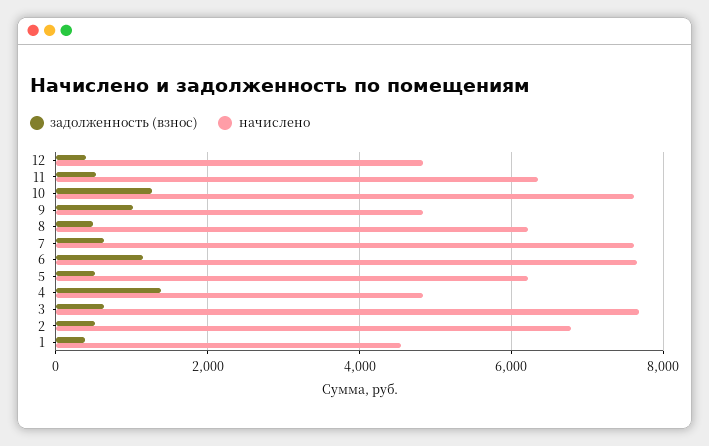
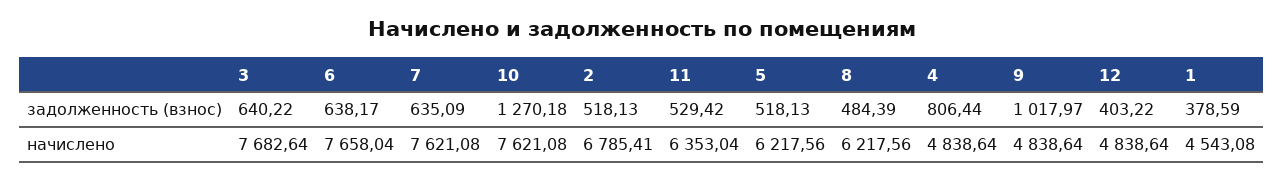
задолженность (взнос), 6: 1200 -> 638.17
задолженность (взнос), 4: 1400 -> 806.44

